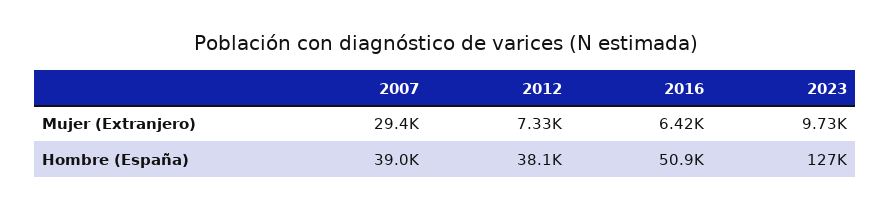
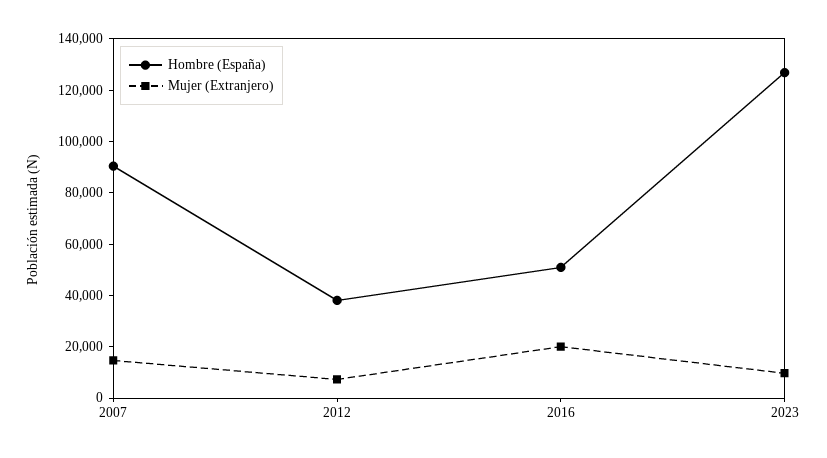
Mujer (Extranjero), 2007: 29400 -> 15000
Mujer (Extranjero), 2016: 6420 -> 20000
Hombre (España), 2007: 39000 -> 90000

